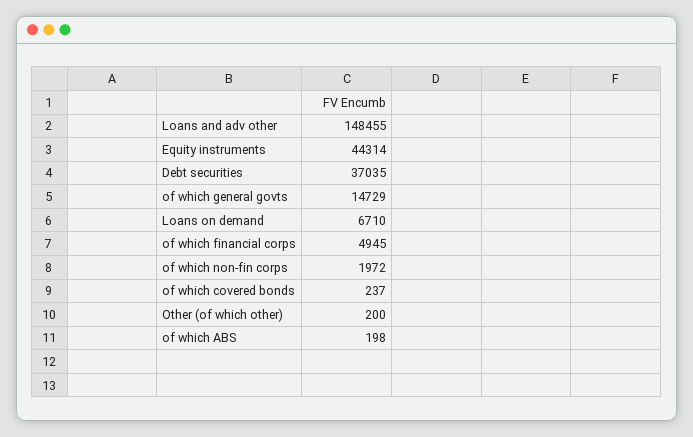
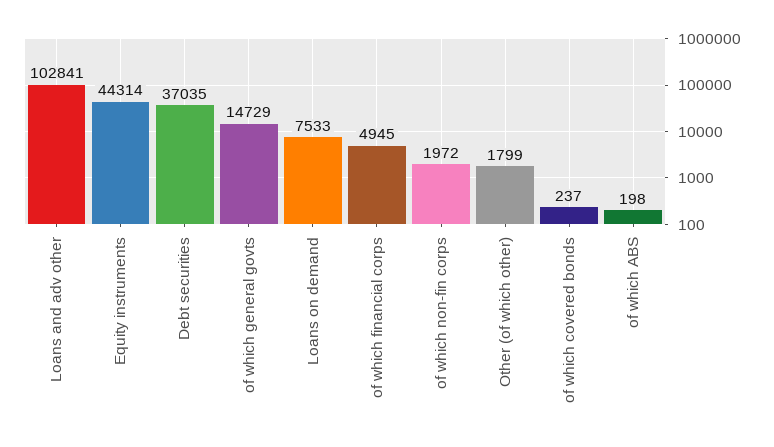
Loans and adv other: 148455 -> 102841
Loans on demand: 6710 -> 7533
Other (of which other): 200 -> 1799

